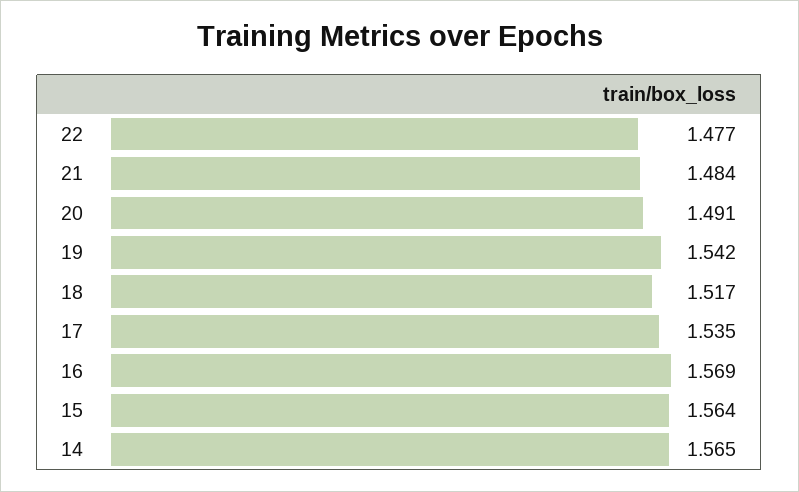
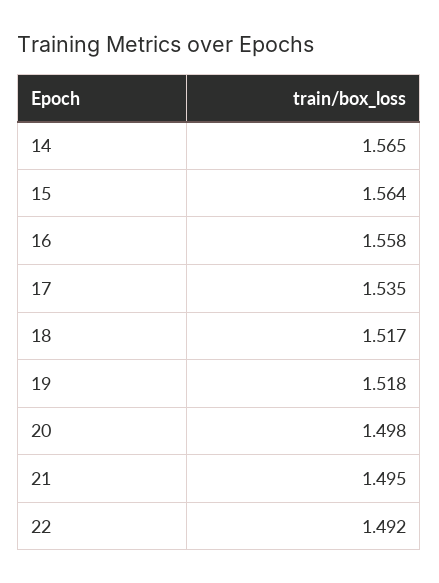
22: 1.477 -> 1.492
21: 1.484 -> 1.495
20: 1.491 -> 1.498
19: 1.542 -> 1.518
16: 1.569 -> 1.558

